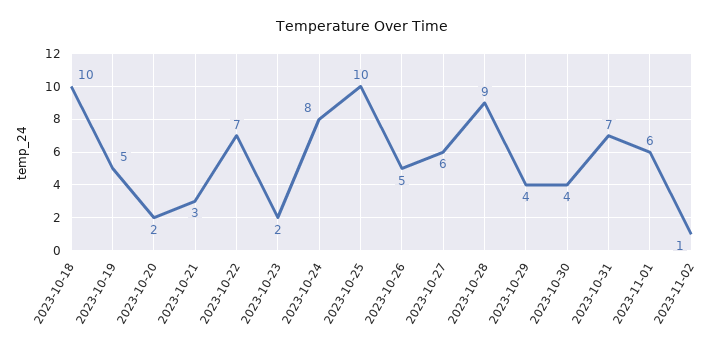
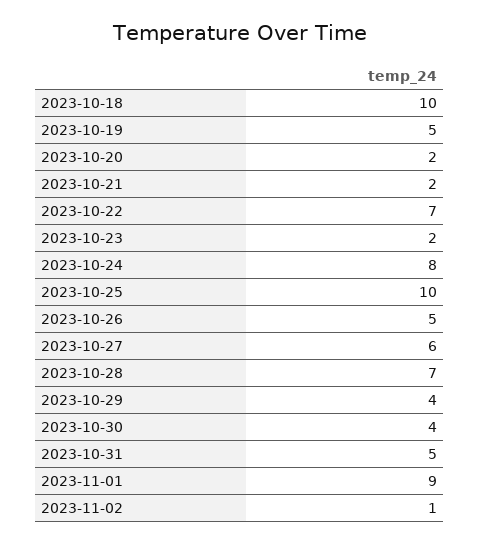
2023-10-21: 3 -> 2
2023-10-28: 9 -> 7
2023-10-31: 7 -> 5
2023-11-01: 6 -> 9

